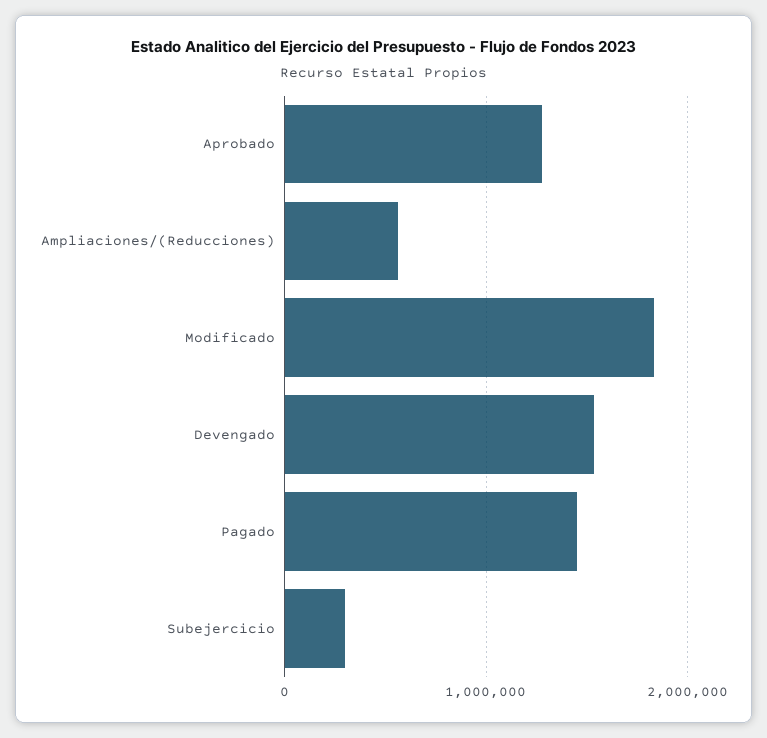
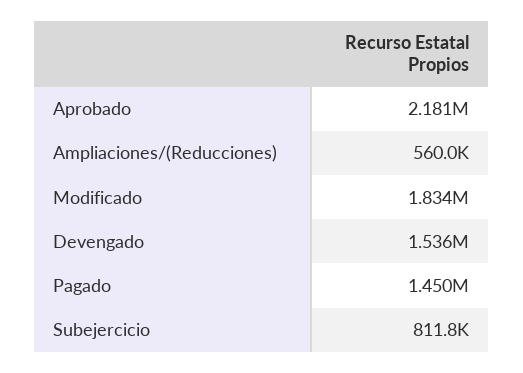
Aprobado: 1300000 -> 2181000
Subejercicio: 300000 -> 811800

